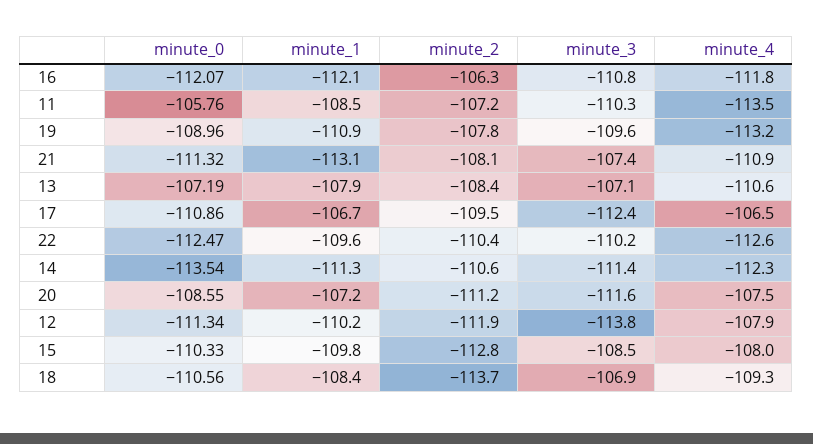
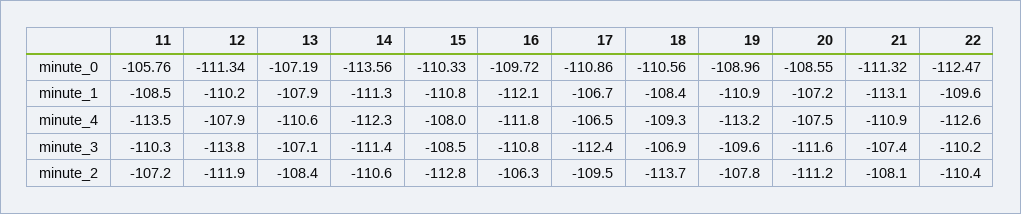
minute_0, 16: -112.07 -> -109.72
minute_0, 14: -113.54 -> -113.56
minute_1, 15: -109.8 -> -110.8

